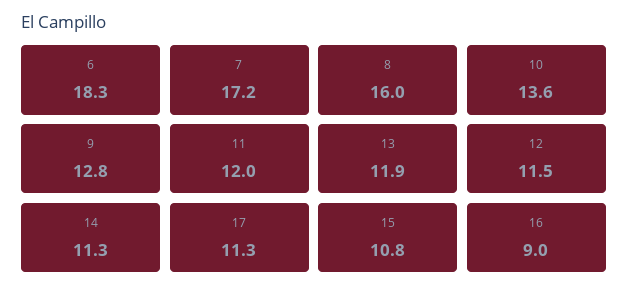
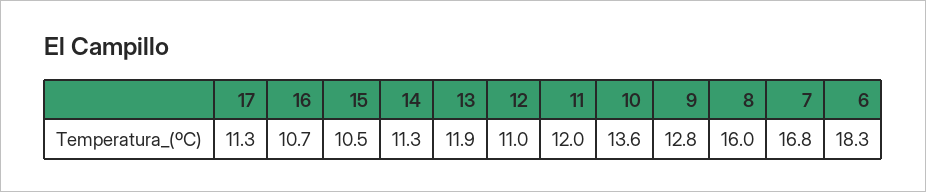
7: 17.2 -> 16.8
12: 11.5 -> 11
15: 10.8 -> 10.5
16: 9 -> 10.7

